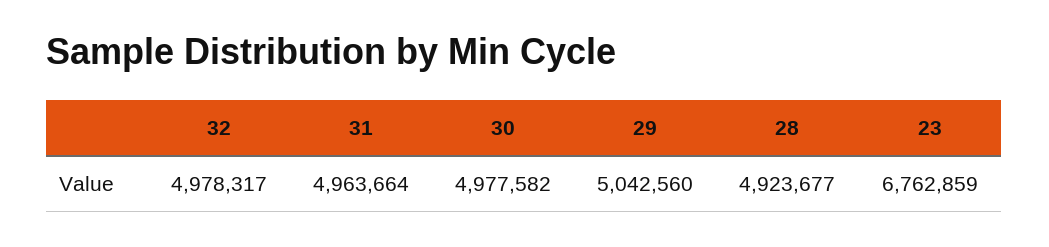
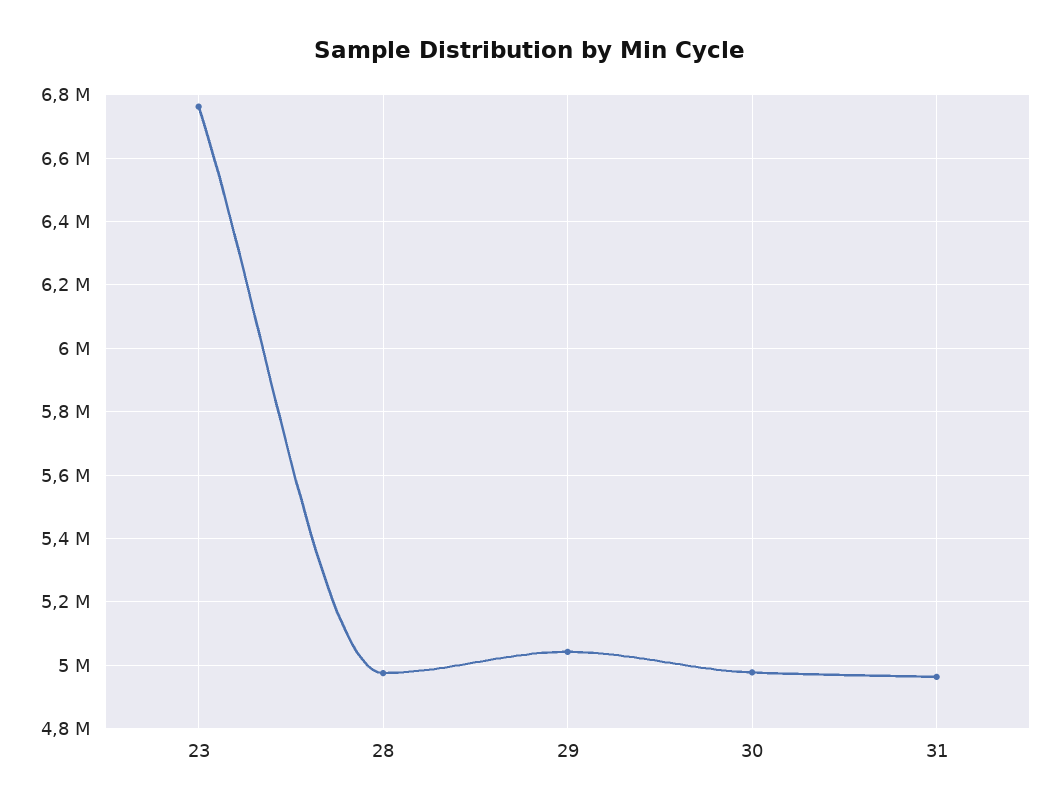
32: 4978317 -> none
28: 4923677 -> 4980000

